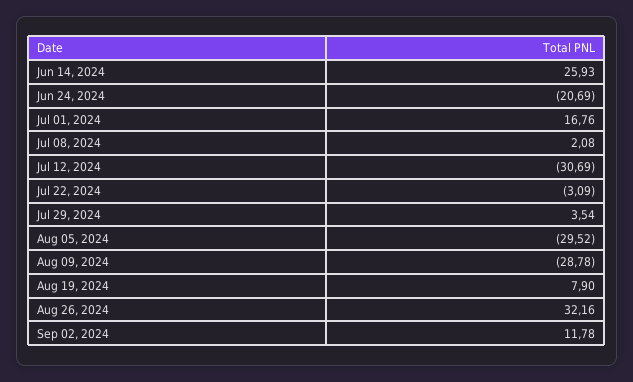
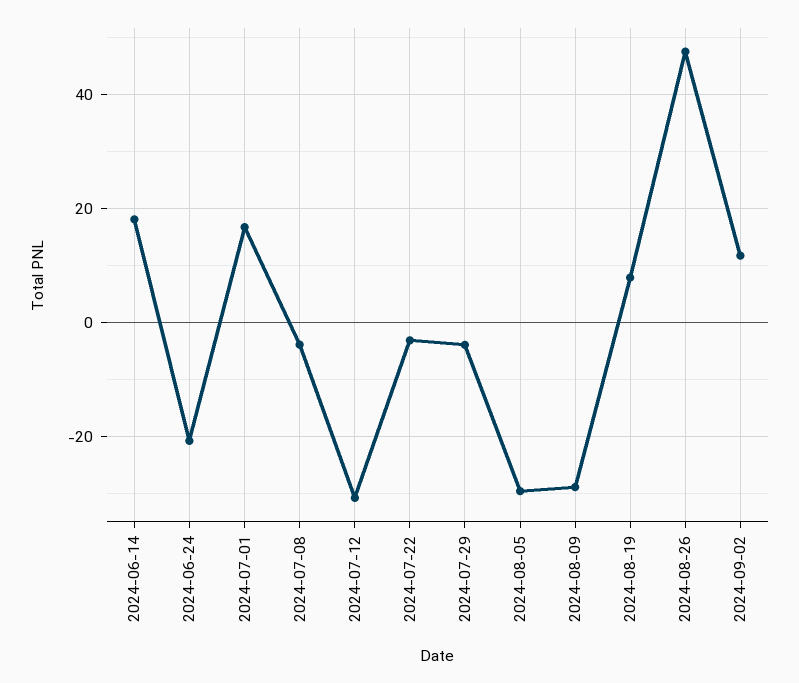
Jun 14, 2024: 25.93 -> 18
Jul 08, 2024: 2.08 -> -4
Jul 29, 2024: 3.54 -> -4
Aug 26, 2024: 32.16 -> 48

